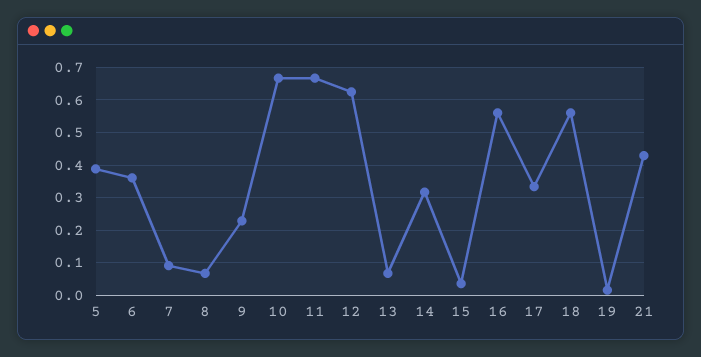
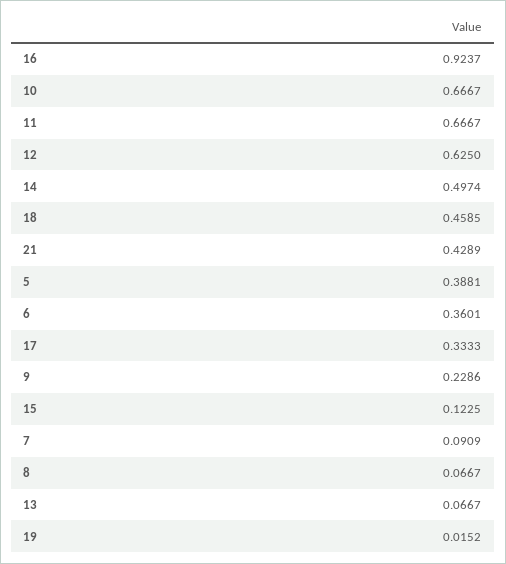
14: 0.32 -> 0.4974
15: 0.04 -> 0.1225
16: 0.56 -> 0.9237
18: 0.56 -> 0.4585

